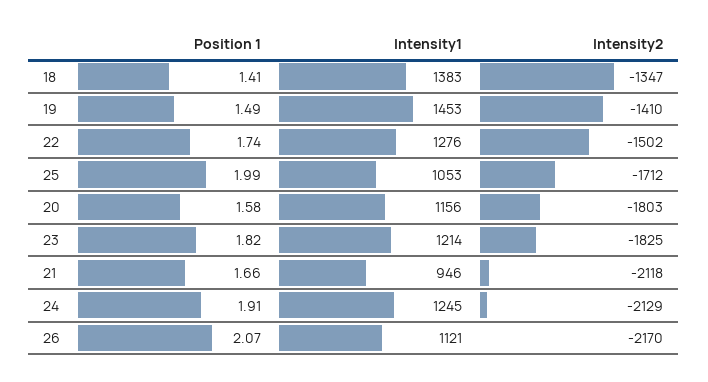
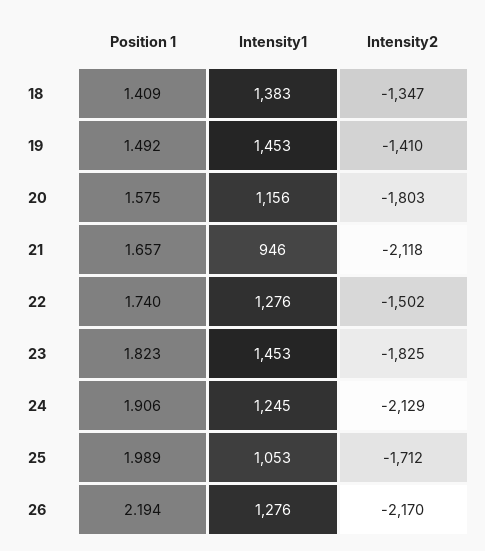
Intensity1, 23: 1214 -> 1453
Position 1, 26: 2.07 -> 2.194
Intensity1, 26: 1121 -> 1276

